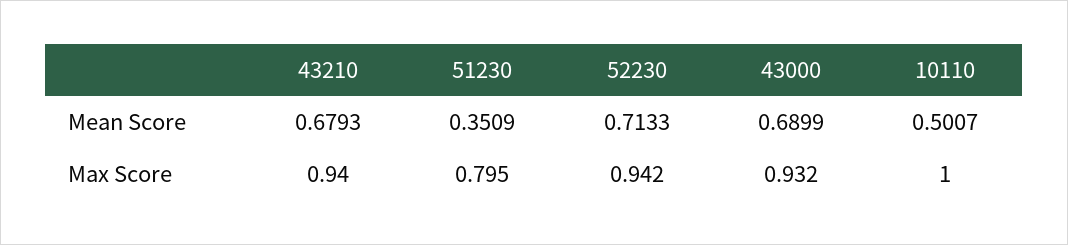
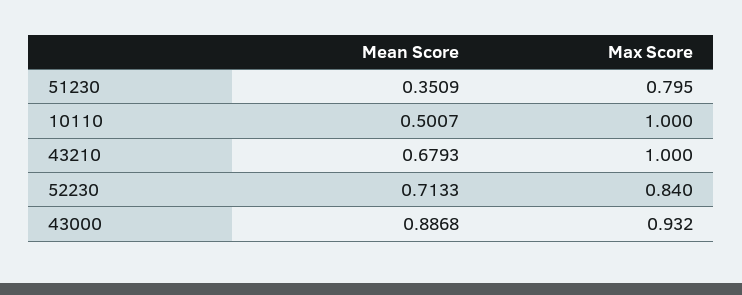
43000, Mean Score: 0.6899 -> 0.8868
43210, Max Score: 0.94 -> 1
52230, Max Score: 0.942 -> 0.84

